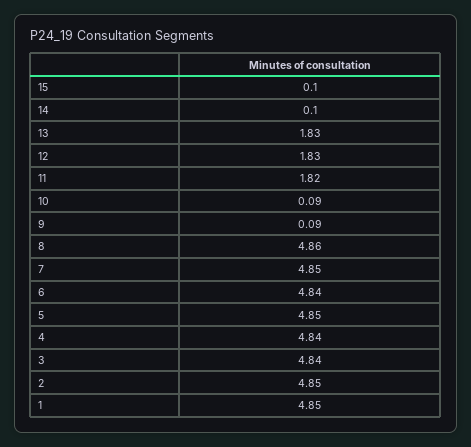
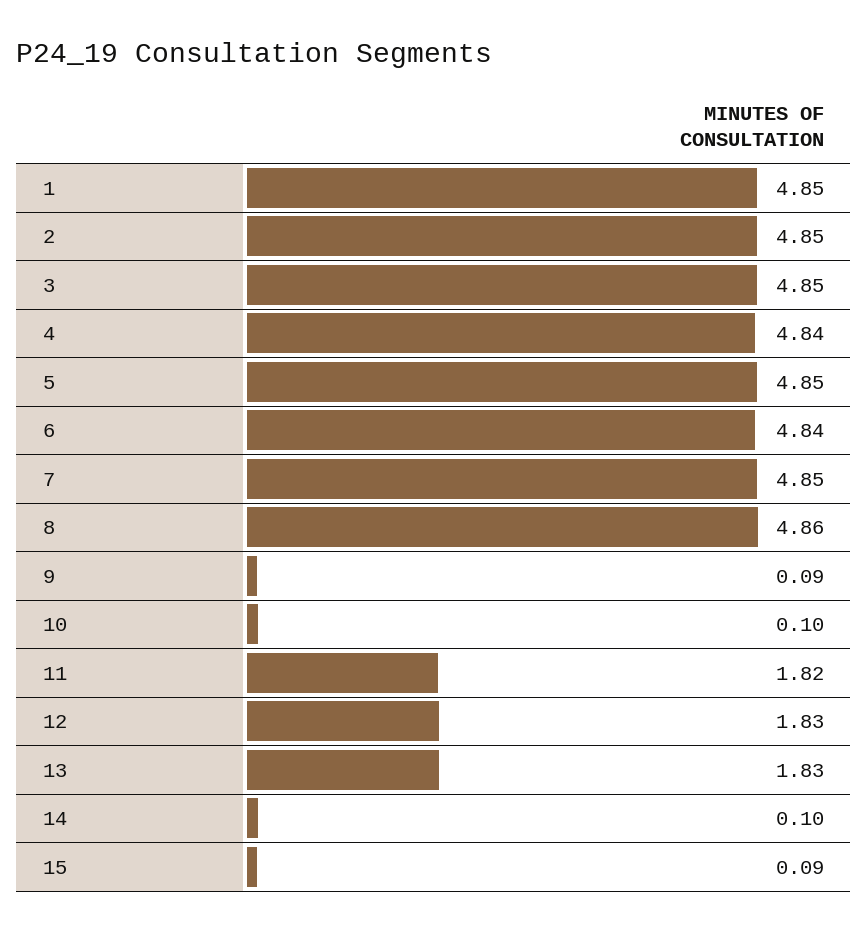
15: 0.1 -> 0.09
10: 0.09 -> 0.1
3: 4.84 -> 4.85

